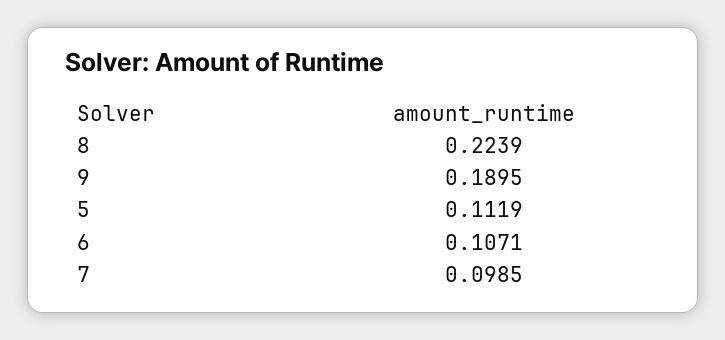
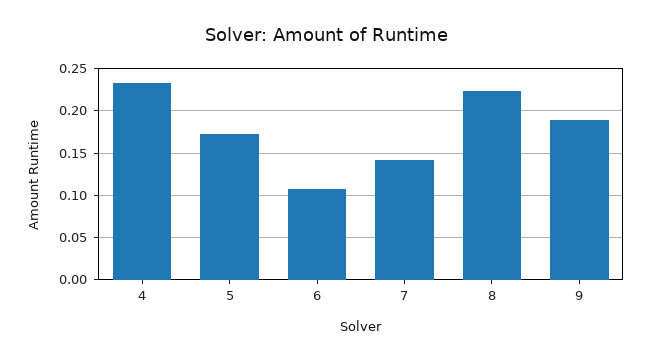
5: 0.1119 -> 0.17
7: 0.0985 -> 0.14
4: none -> 0.23

